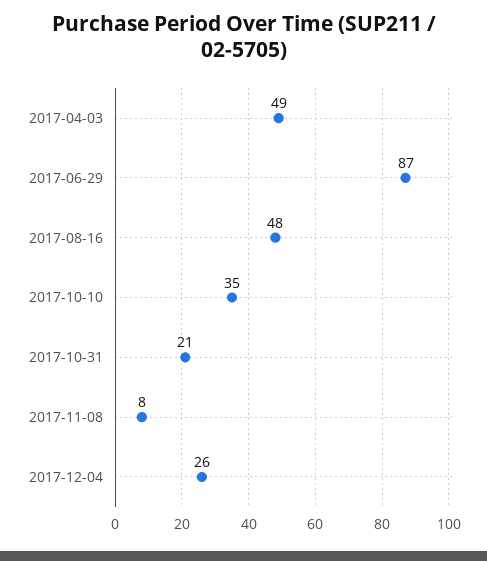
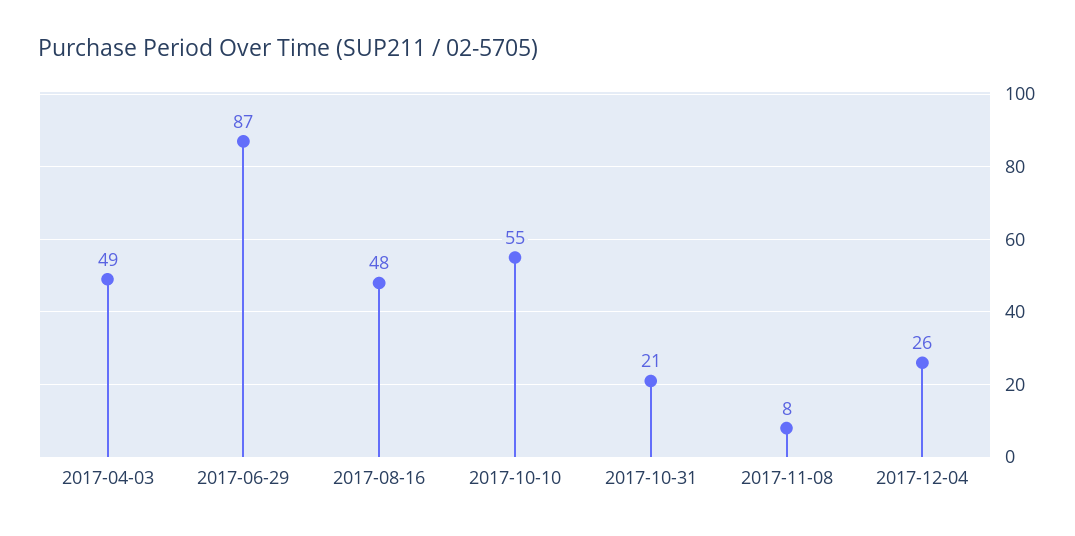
2017-10-10: 35 -> 55

